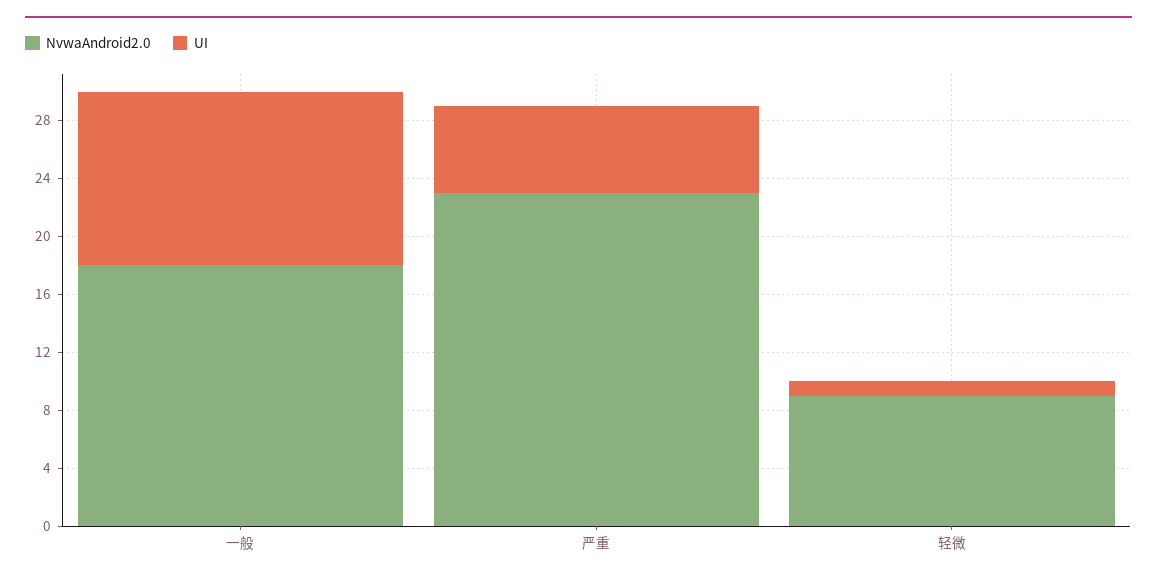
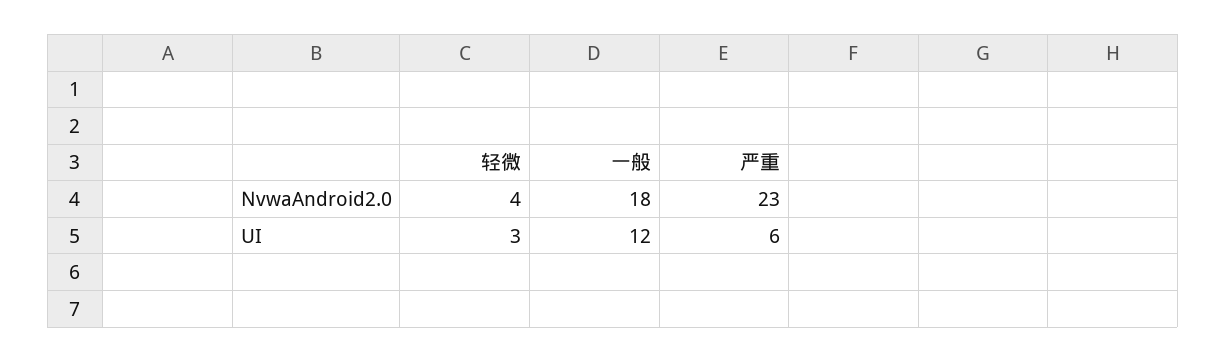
NvwaAndroid2.0, 轻微: 9 -> 4
UI, 轻微: 1 -> 3

